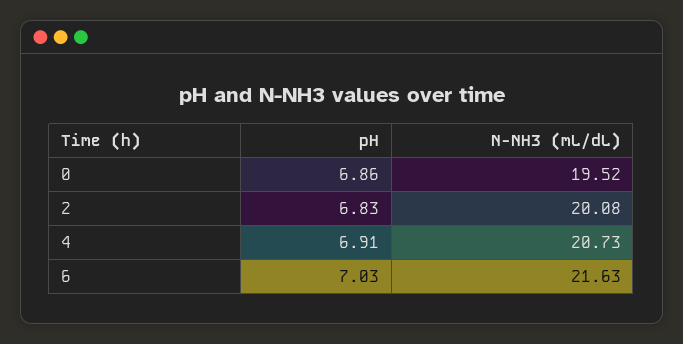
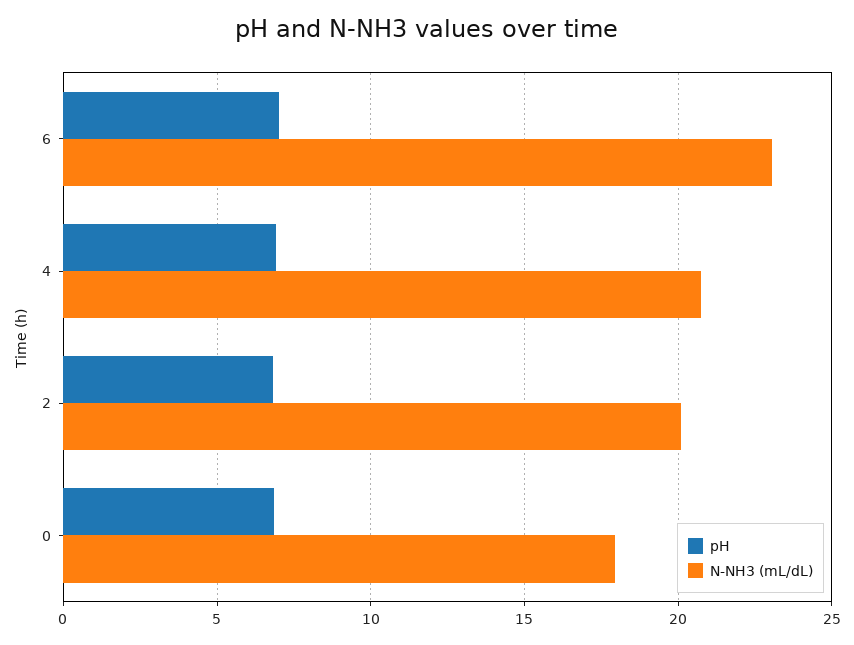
N-NH3 (mL/dL), 0: 19.52 -> 18
N-NH3 (mL/dL), 6: 21.63 -> 23

